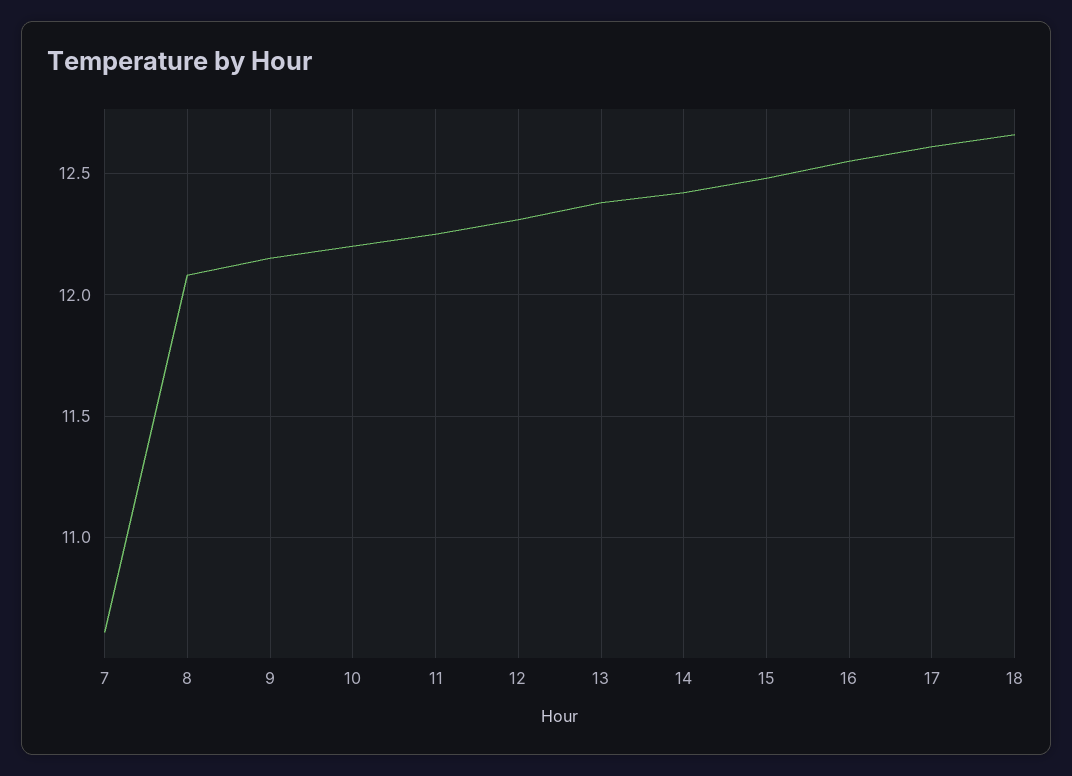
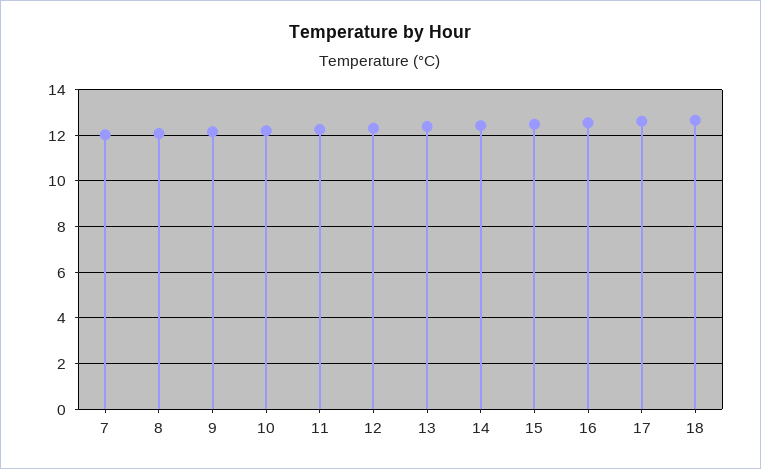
7: 10.6 -> 12

